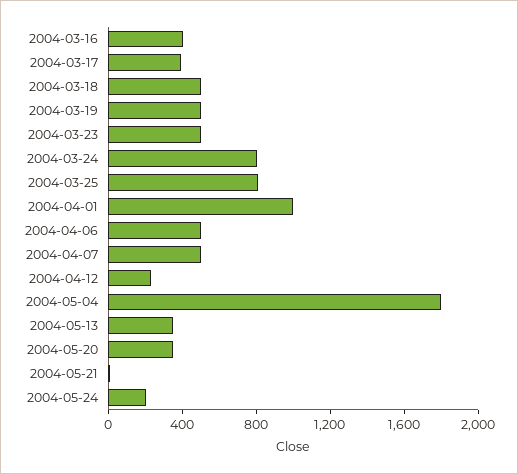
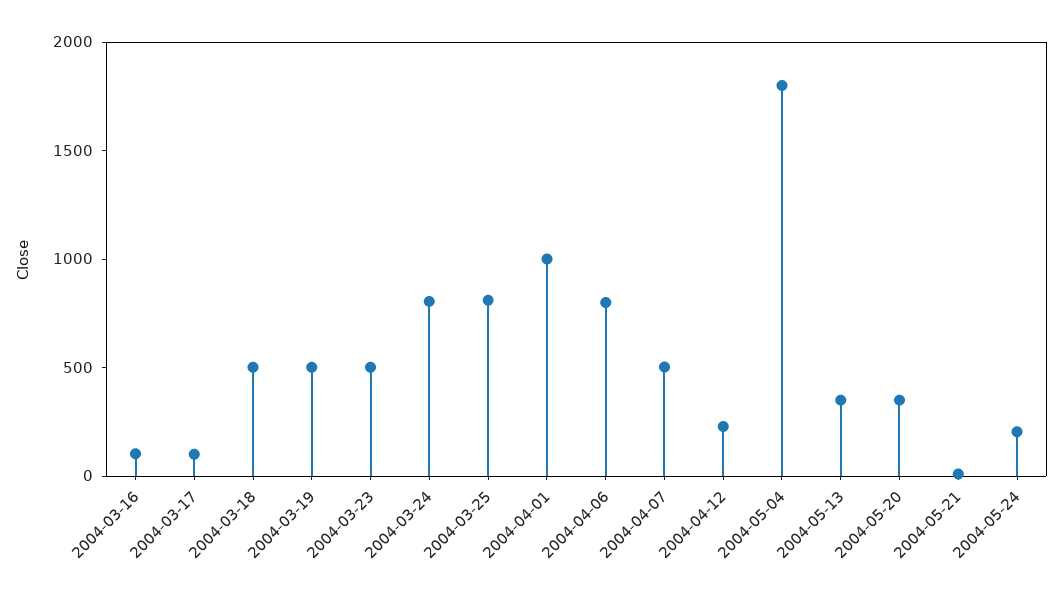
2004-03-16: 400 -> 100
2004-03-17: 400 -> 100
2004-04-06: 500 -> 800

